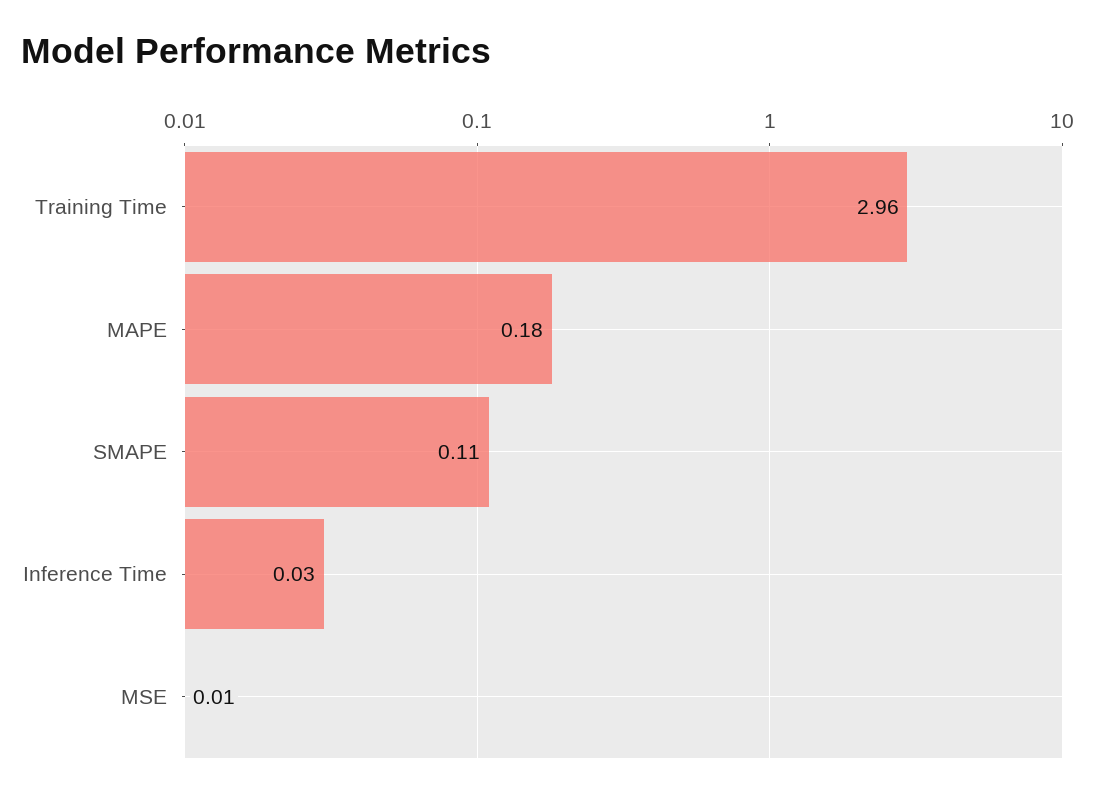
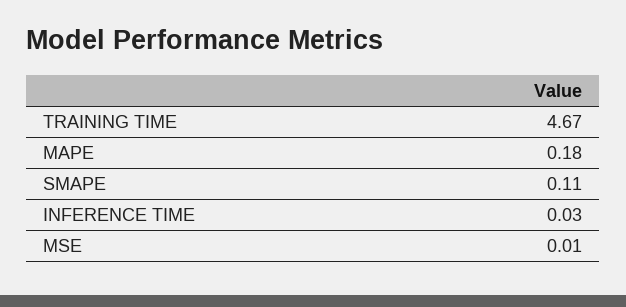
Training Time: 2.96 -> 4.67

